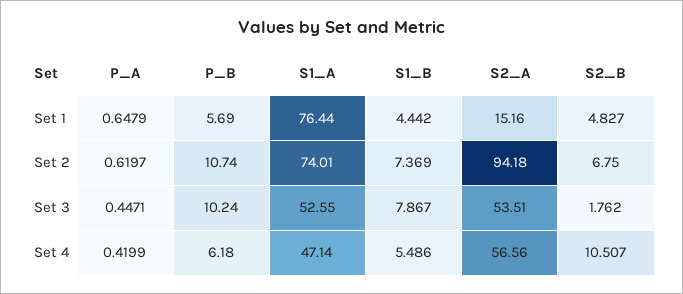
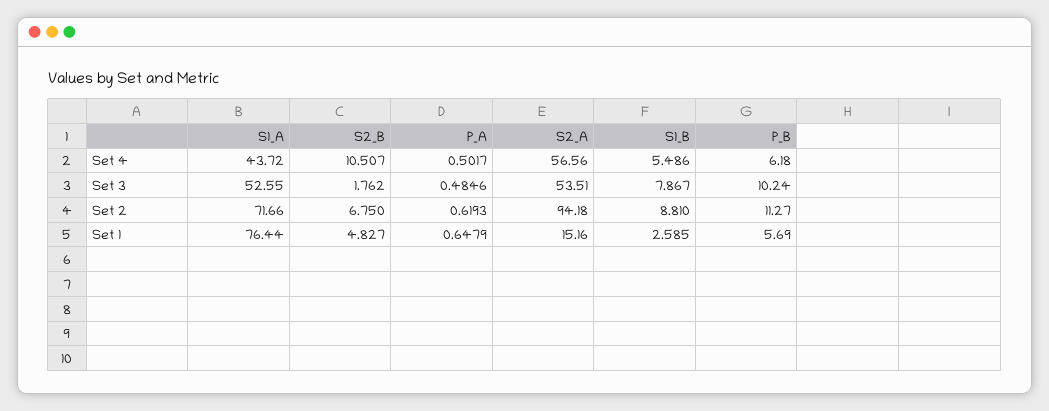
S1_B, Set 1: 4.442 -> 2.585
P_A, Set 2: 0.6197 -> 0.6193
P_B, Set 2: 10.74 -> 11.27
S1_A, Set 2: 74.01 -> 71.66
S1_B, Set 2: 7.369 -> 8.81
P_A, Set 3: 0.4471 -> 0.4846
P_A, Set 4: 0.4199 -> 0.5017
S1_A, Set 4: 47.14 -> 43.72

